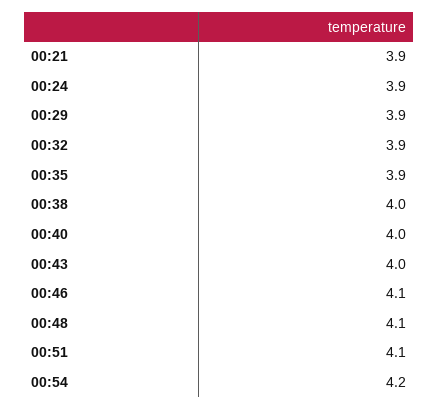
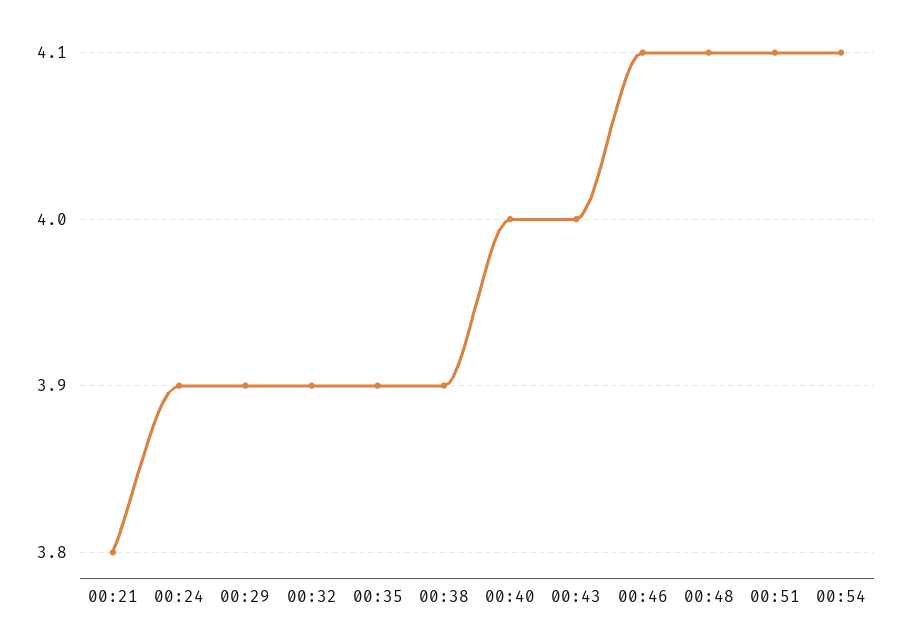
00:21: 3.9 -> 3.8
00:38: 4 -> 3.9
00:54: 4.2 -> 4.1

